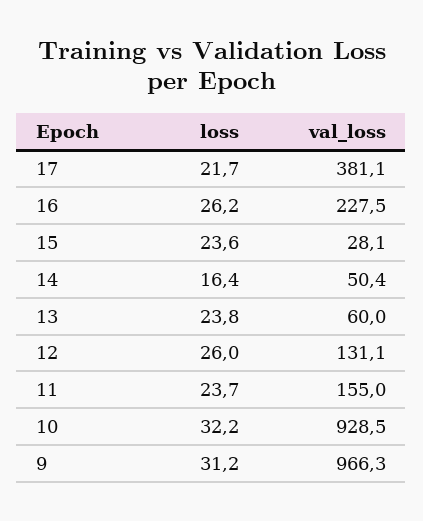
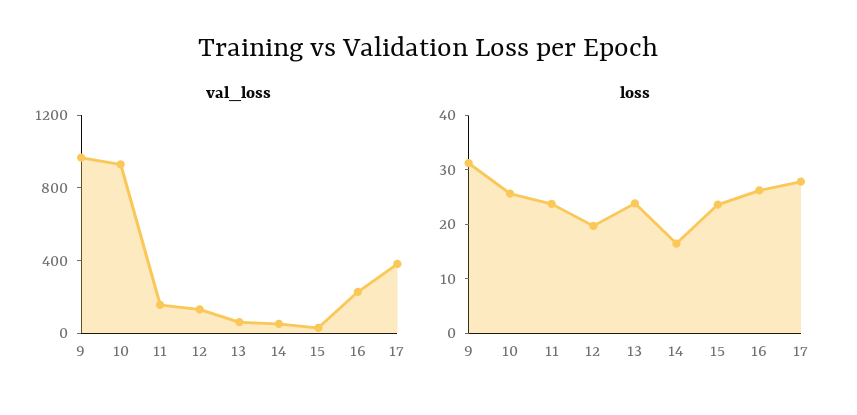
loss, 17: 21.7 -> 28
loss, 12: 26 -> 20
loss, 10: 32.2 -> 26

